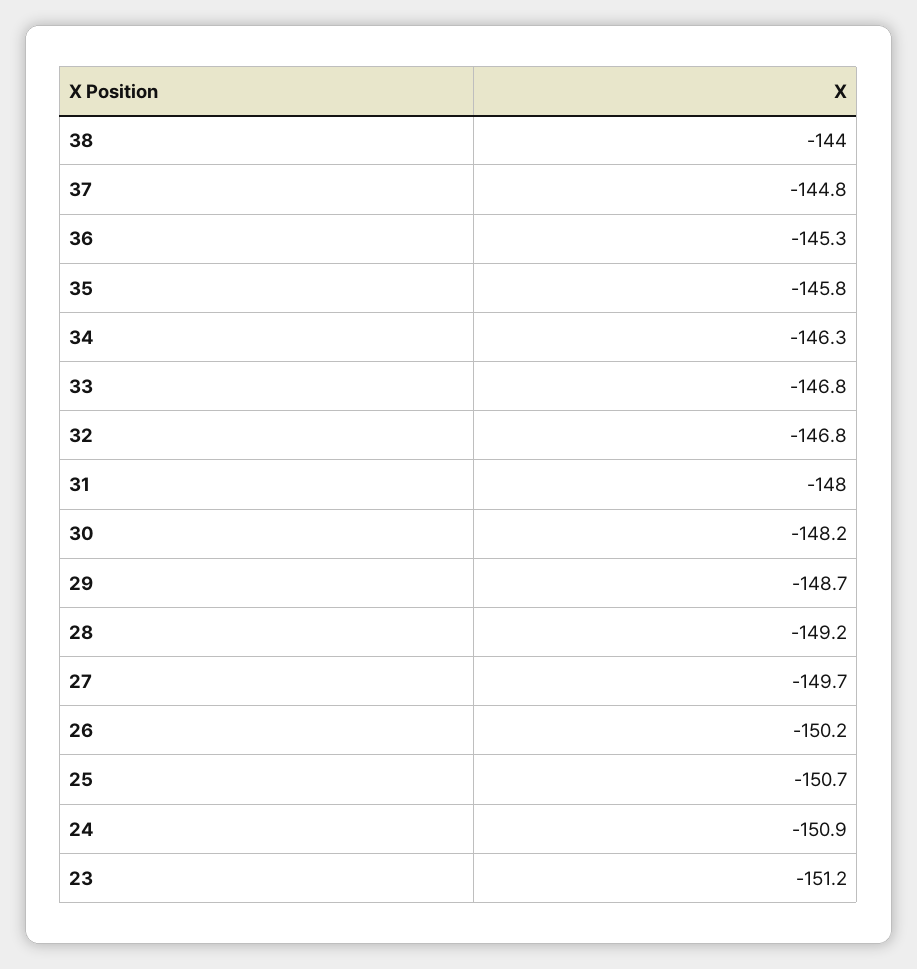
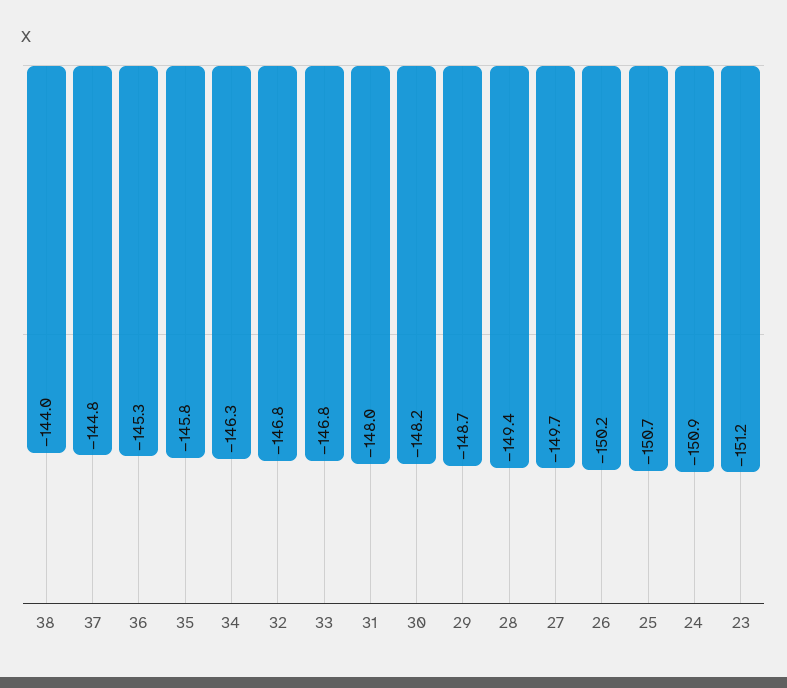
28: -149.2 -> -149.4

